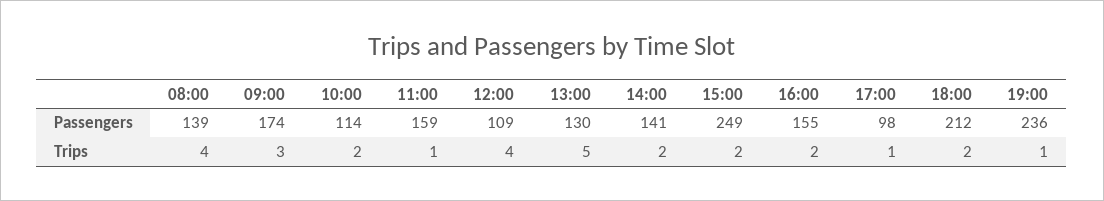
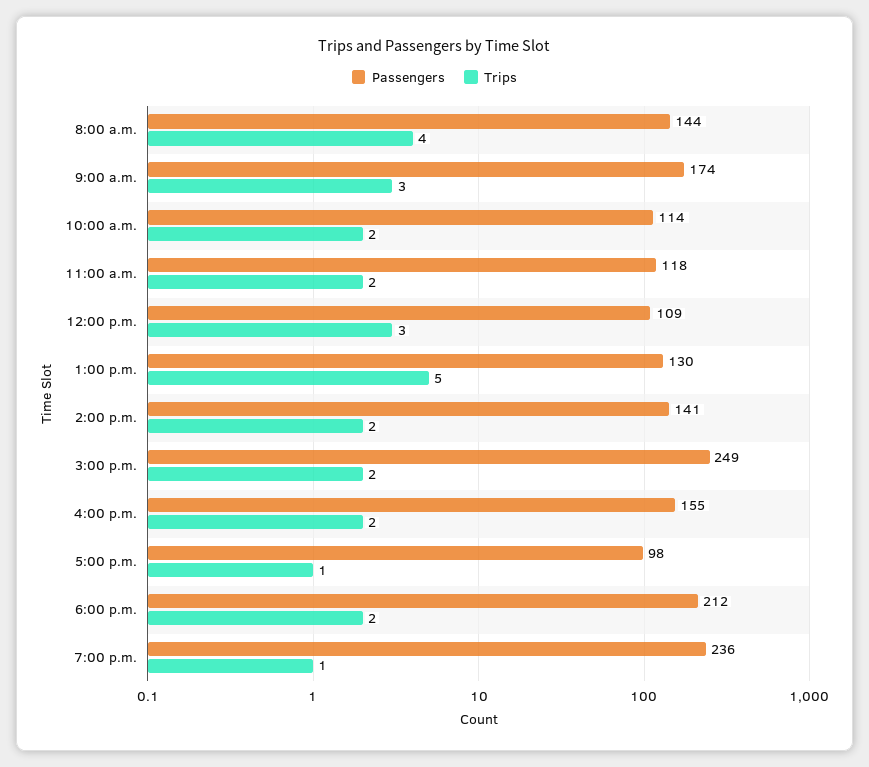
Passengers, 08:00: 139 -> 144
Passengers, 11:00: 159 -> 118
Trips, 11:00: 1 -> 2
Trips, 12:00: 4 -> 3

